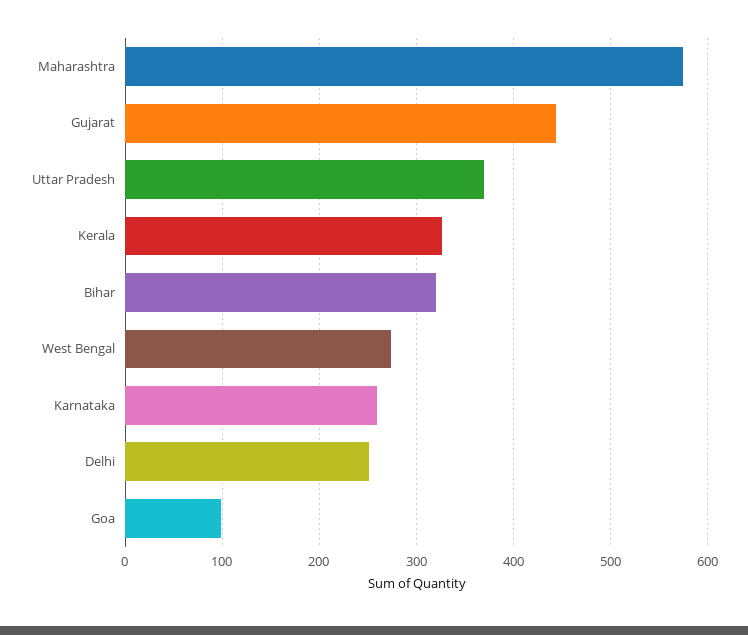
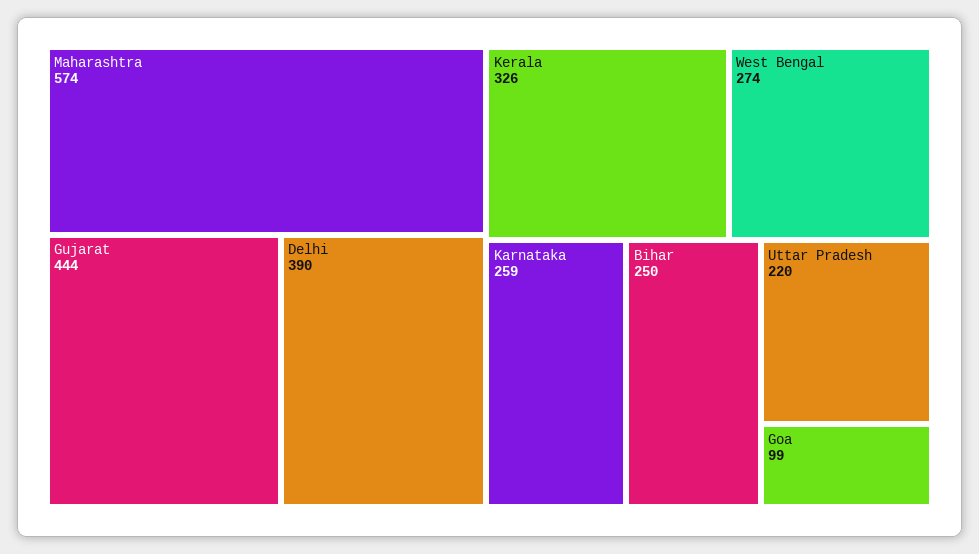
Uttar Pradesh: 370 -> 220
Bihar: 320 -> 250
Delhi: 250 -> 390

